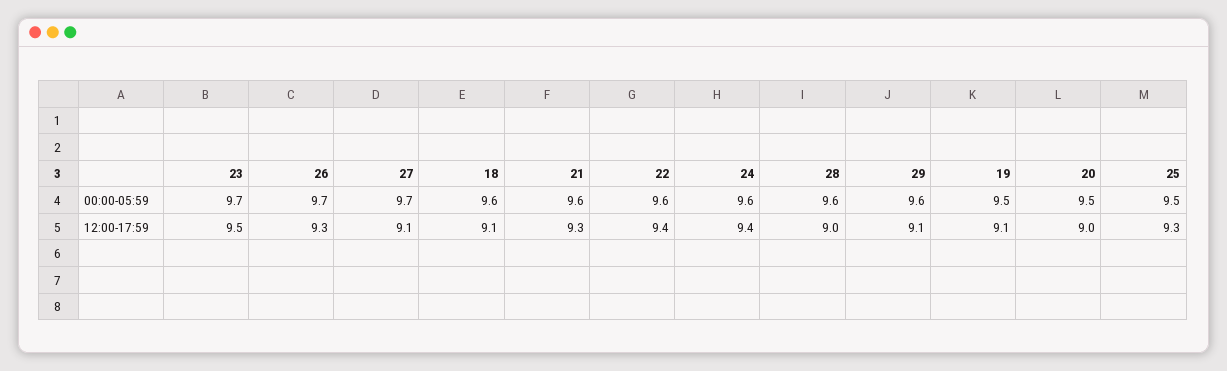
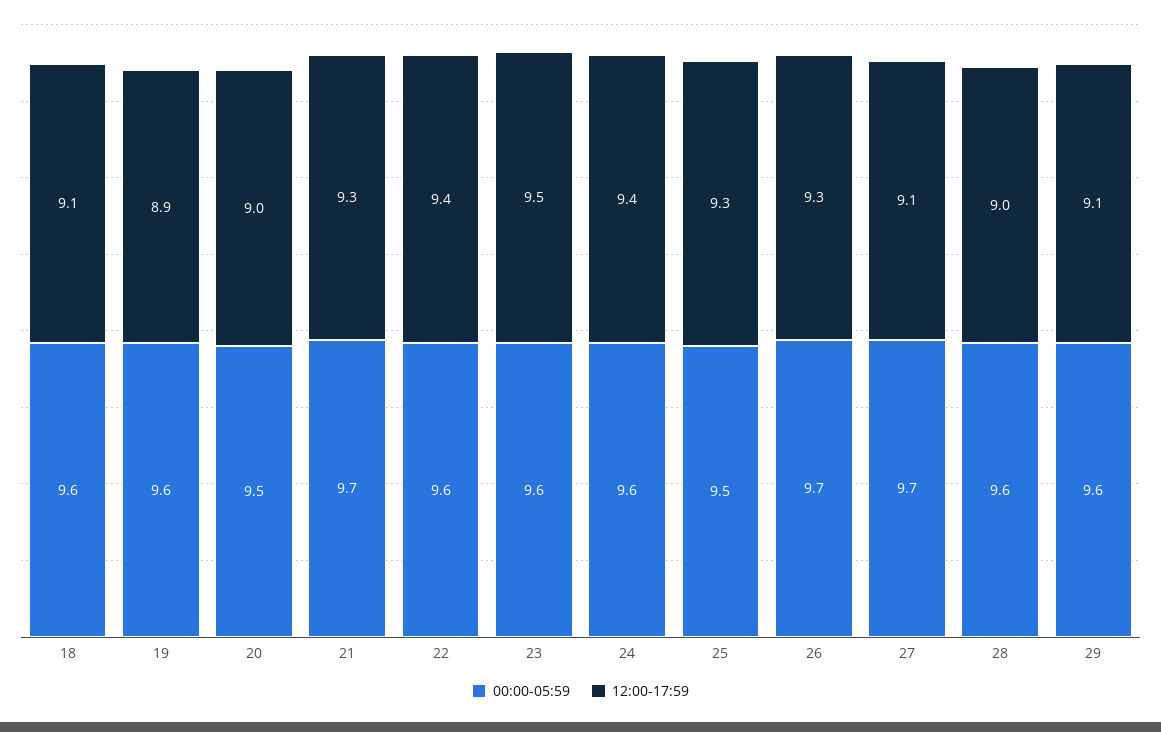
00:00-05:59, 23: 9.7 -> 9.6
00:00-05:59, 21: 9.6 -> 9.7
00:00-05:59, 19: 9.5 -> 9.6
12:00-17:59, 19: 9.1 -> 8.9

